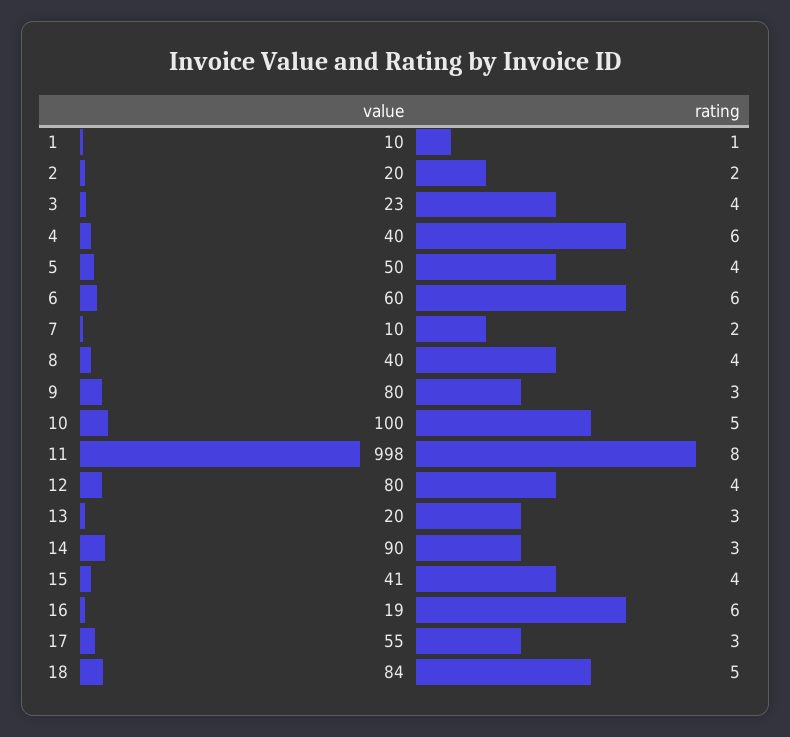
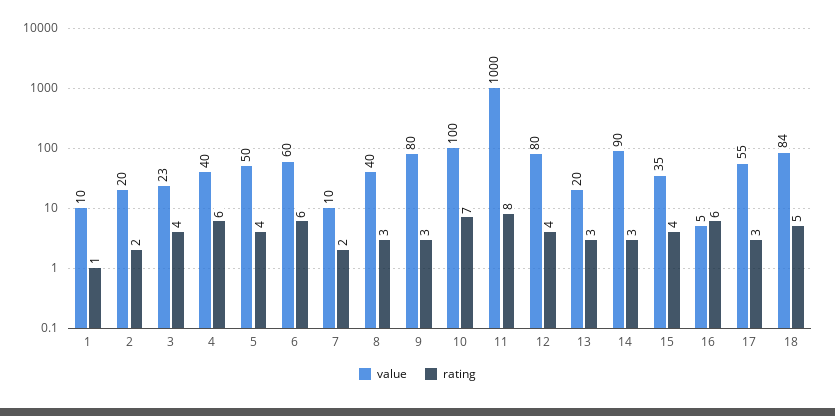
rating, 8: 4 -> 3
rating, 10: 5 -> 7
value, 11: 998 -> 1000
value, 15: 41 -> 35
value, 16: 19 -> 5

